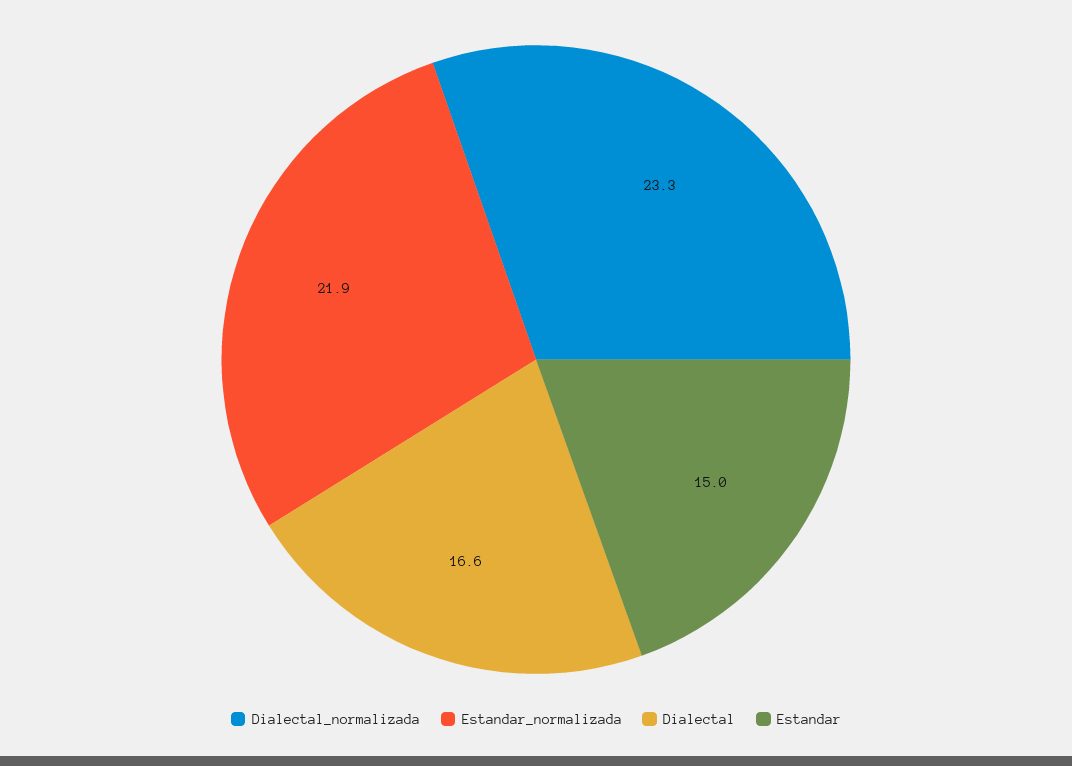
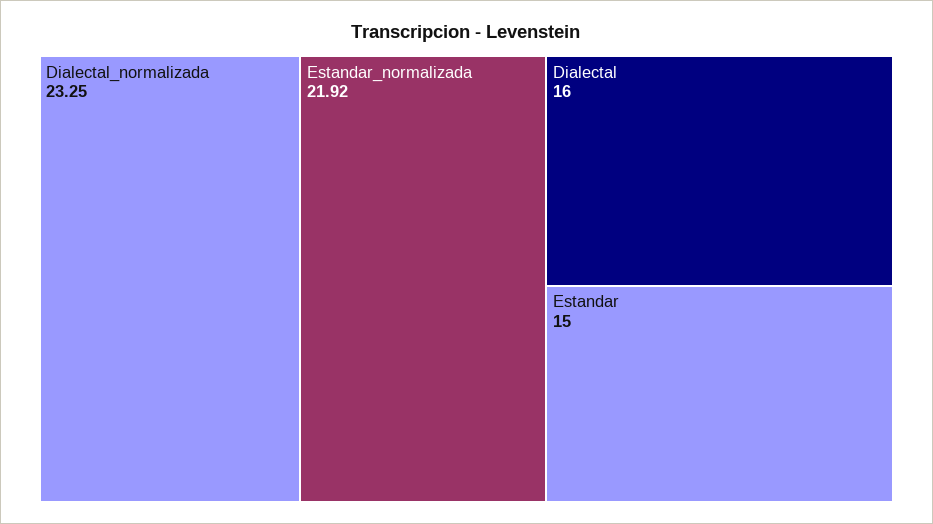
Dialectal: 16.6 -> 16

